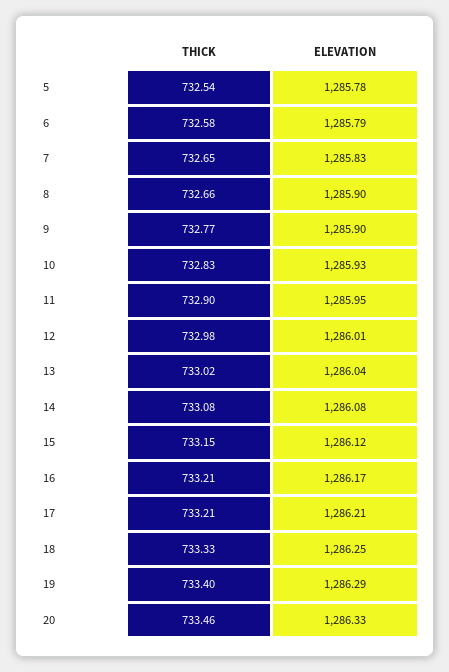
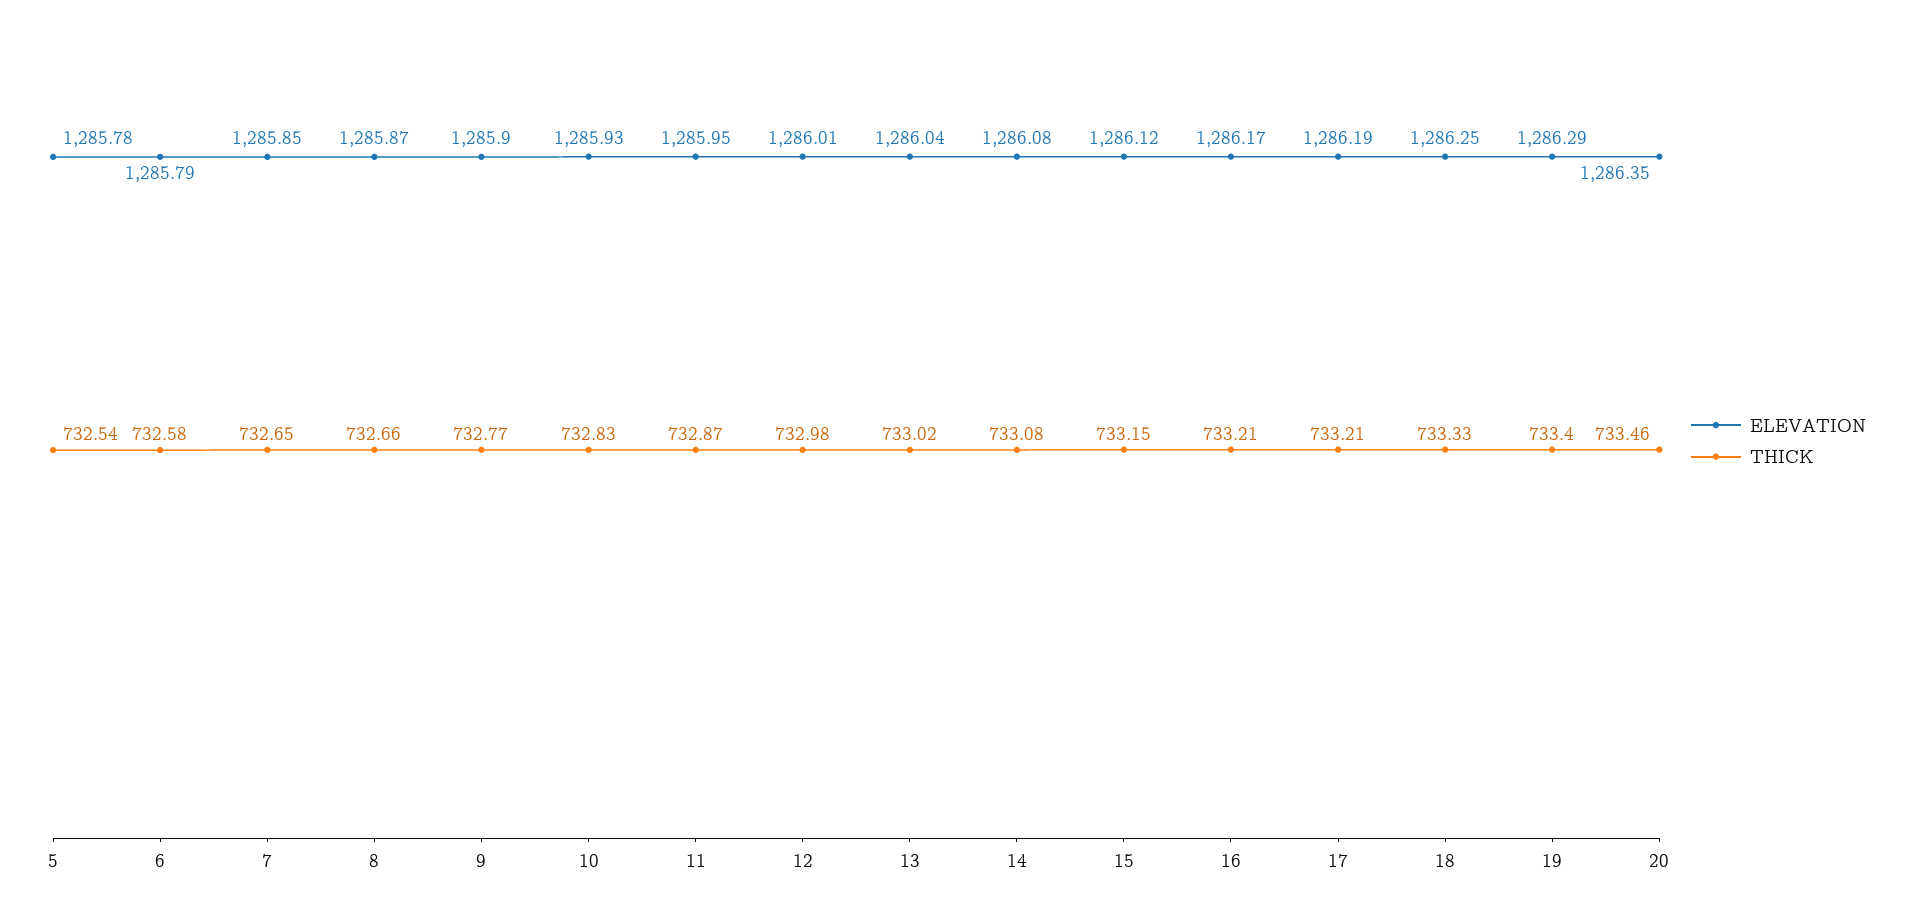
ELEVATION, 7: 1285.83 -> 1285.85
ELEVATION, 8: 1285.9 -> 1285.87
THICK, 11: 732.9 -> 732.87
ELEVATION, 17: 1286.21 -> 1286.19
ELEVATION, 20: 1286.33 -> 1286.35

